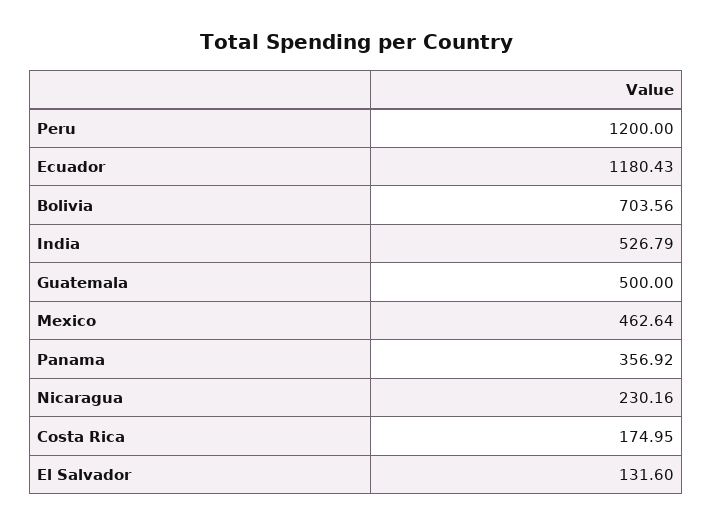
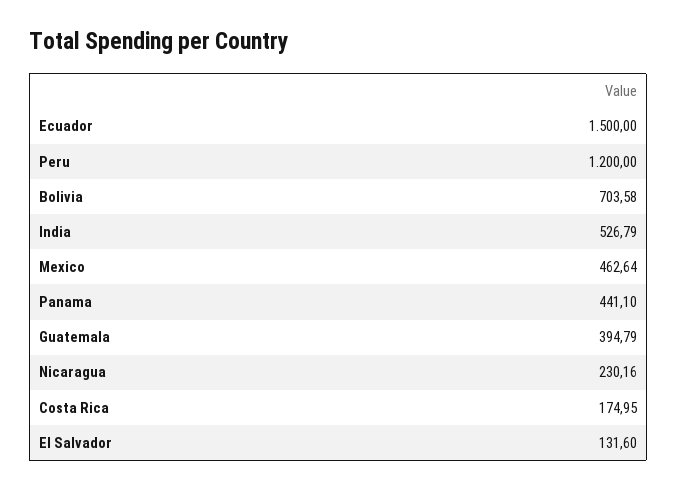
Ecuador: 1180.43 -> 1500
Bolivia: 703.56 -> 703.58
Guatemala: 500 -> 394.79
Panama: 356.92 -> 441.1

